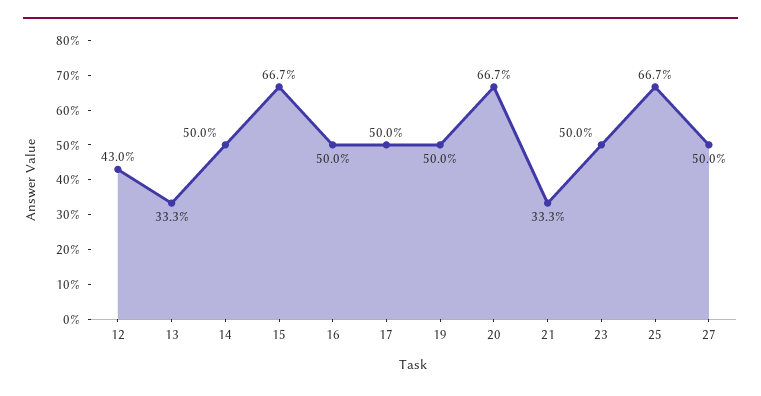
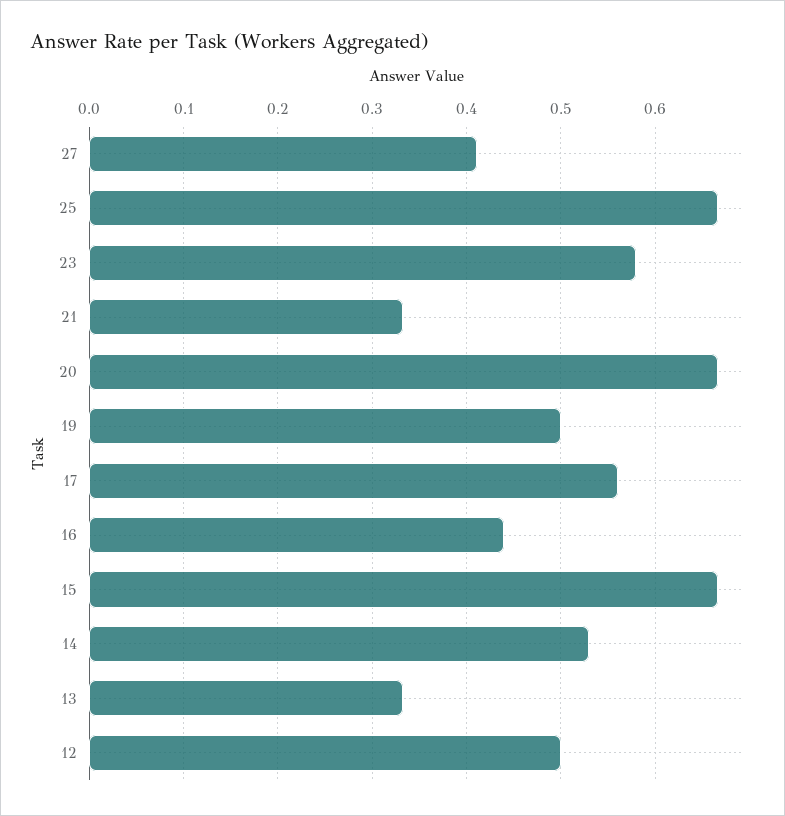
12: 0.43 -> 0.5
14: 0.5 -> 0.53
16: 0.5 -> 0.44
17: 0.5 -> 0.56
23: 0.5 -> 0.58
27: 0.5 -> 0.41

